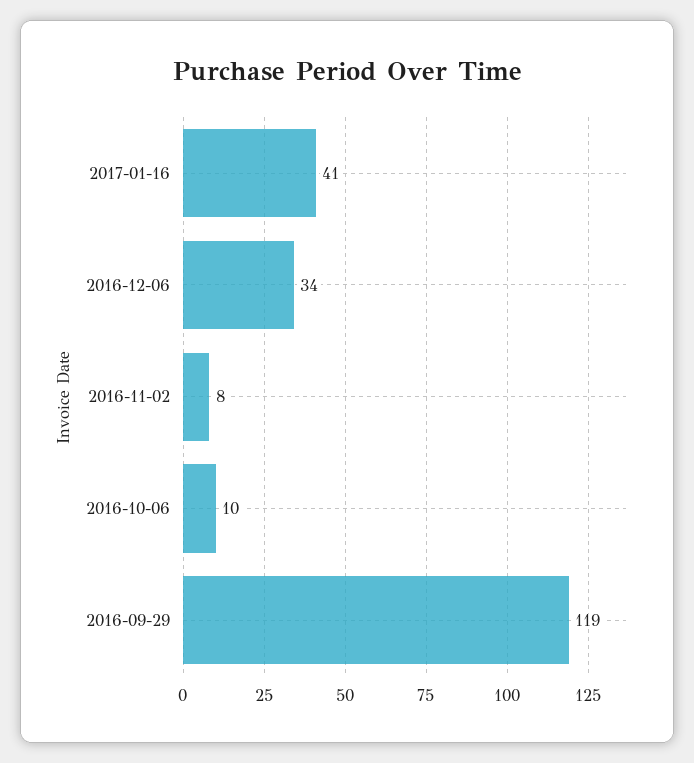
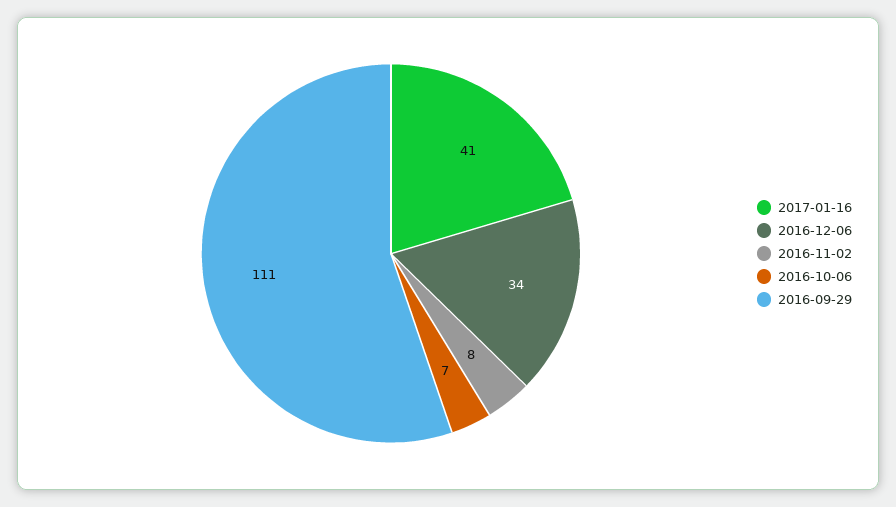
2016-10-06: 10 -> 7
2016-09-29: 119 -> 111

